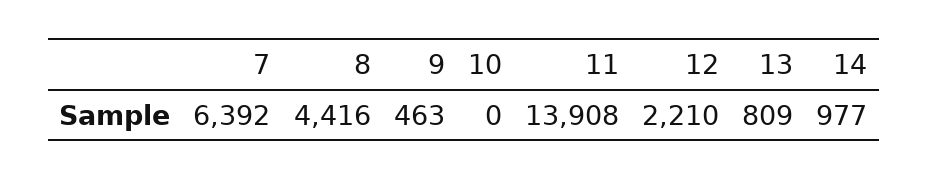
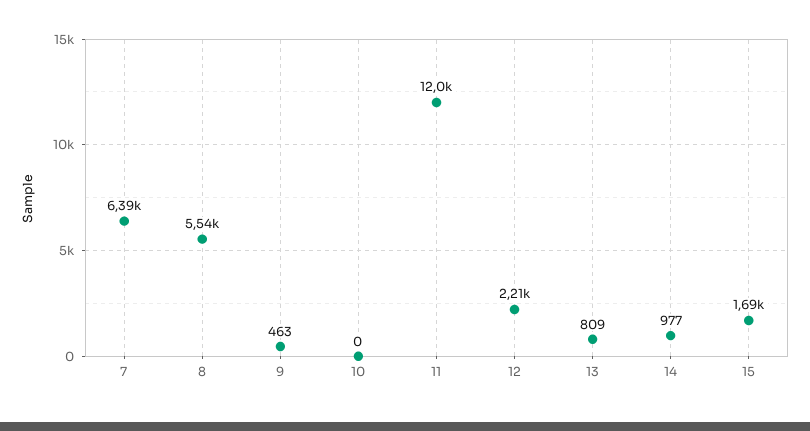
8: 4416 -> 5540
11: 13908 -> 12000
15: none -> 1690

